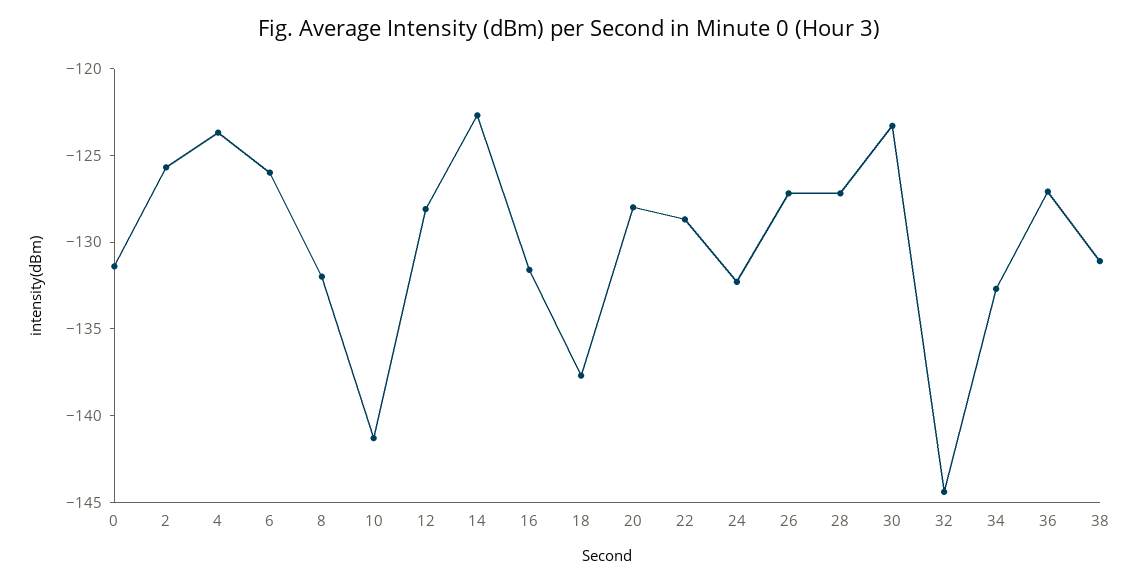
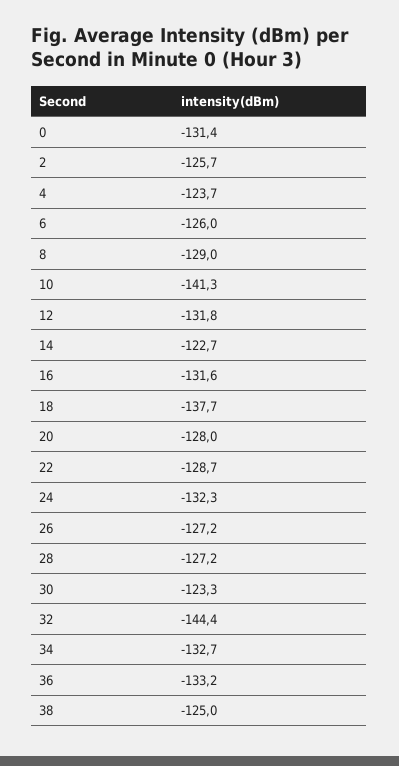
8: -132 -> -129
12: -128 -> -131.8
36: -127 -> -133.2
38: -131 -> -125

